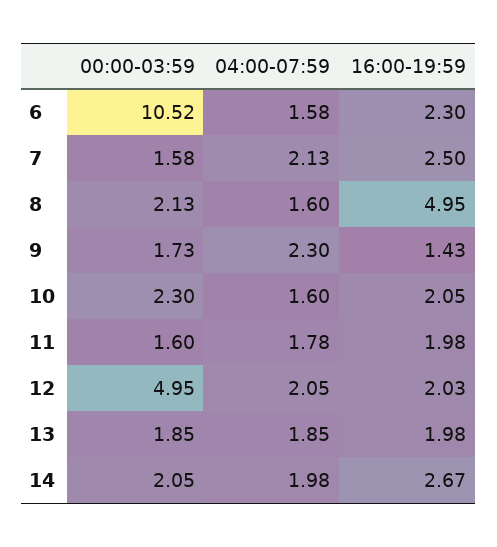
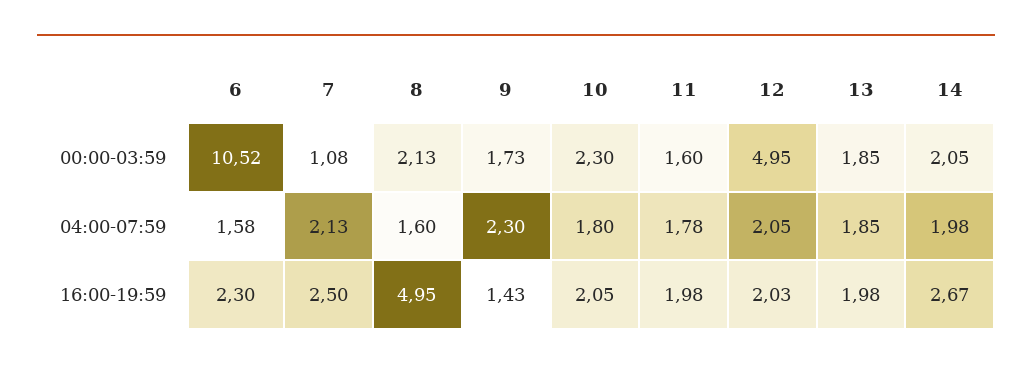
00:00-03:59, 7: 1.58 -> 1.08
04:00-07:59, 10: 1.6 -> 1.8

